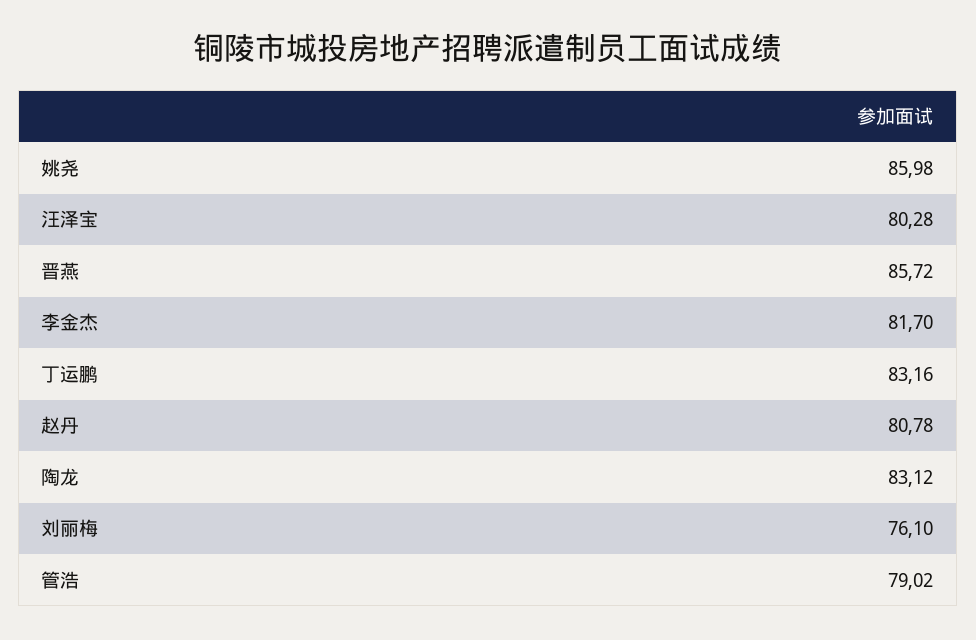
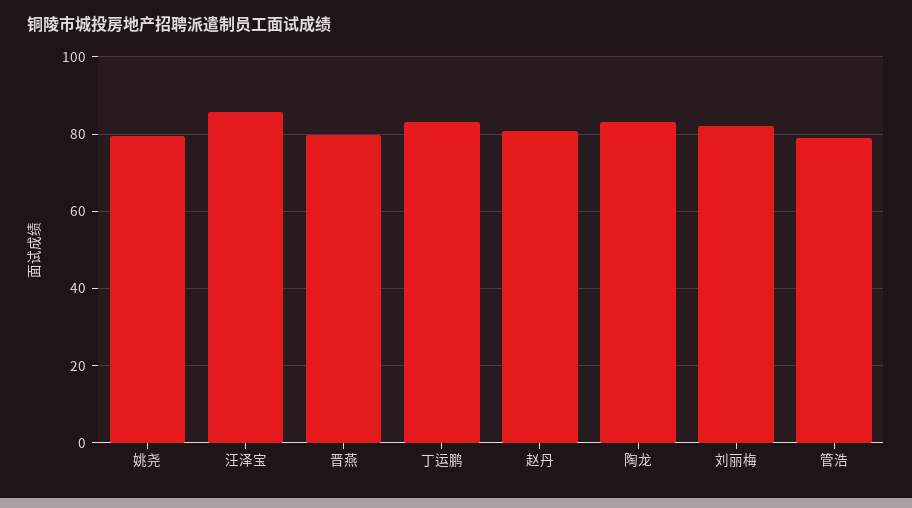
姚尧: 85.98 -> 80
汪泽宝: 80.28 -> 86
晋燕: 85.72 -> 80
李金杰: 81.7 -> none
刘丽梅: 76.1 -> 82

